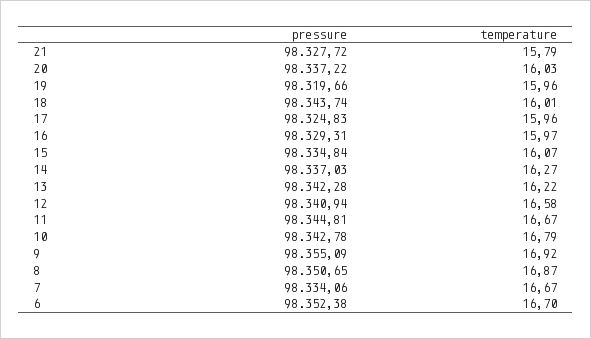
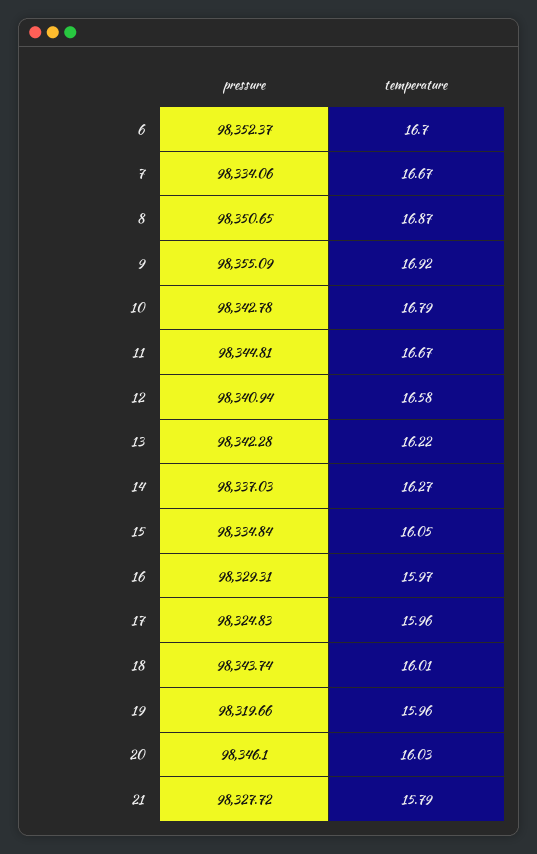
pressure, 20: 98337.22 -> 98346.1
temperature, 15: 16.07 -> 16.05
pressure, 6: 98352.38 -> 98352.37

